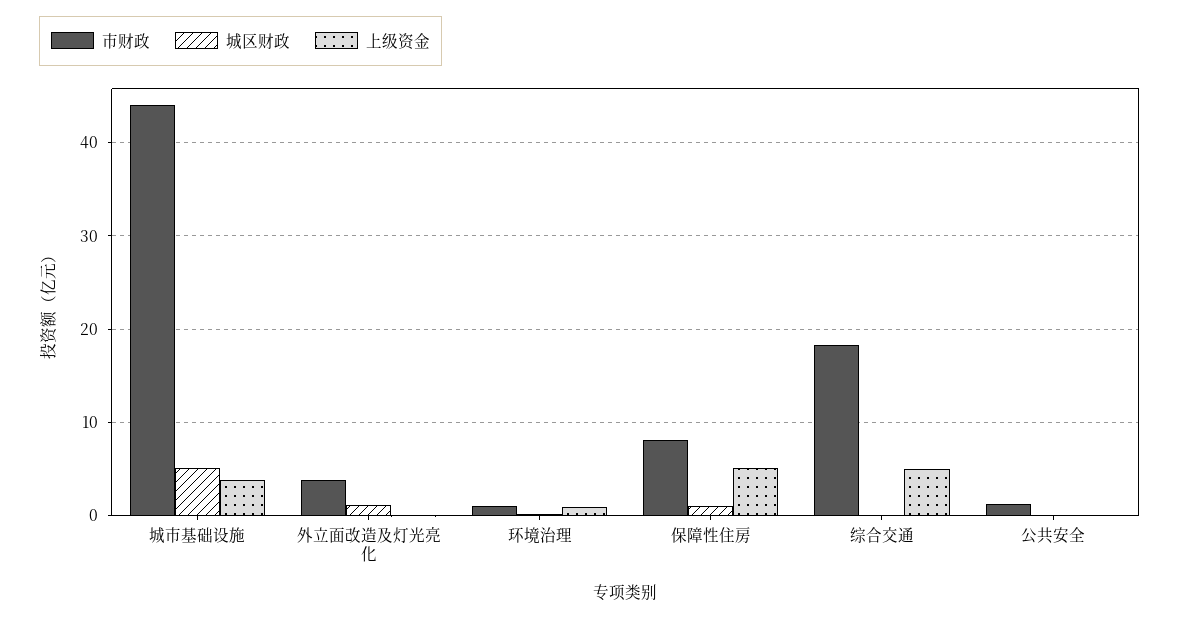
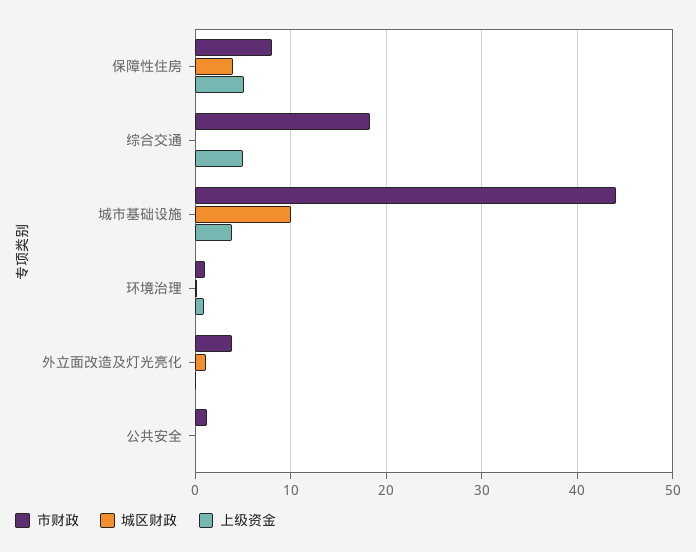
城区财政, 城市基础设施: 5 -> 10
城区财政, 保障性住房: 1 -> 4

